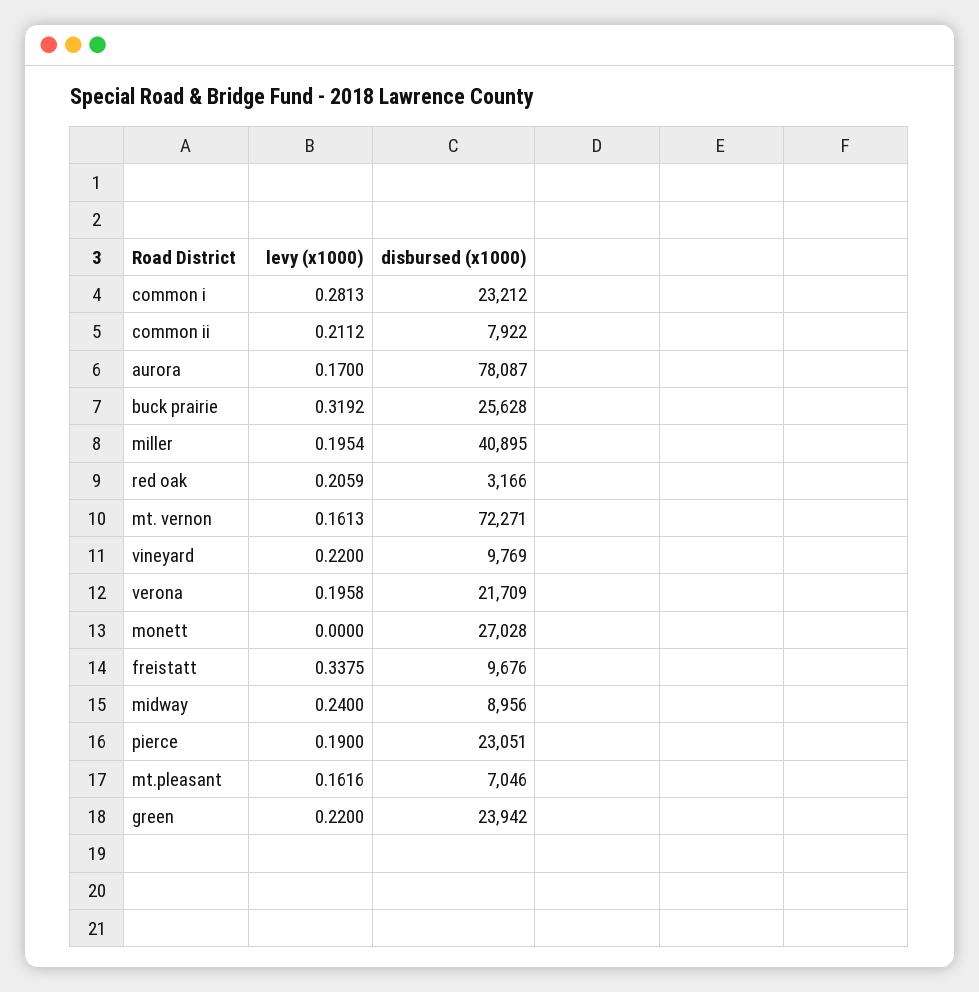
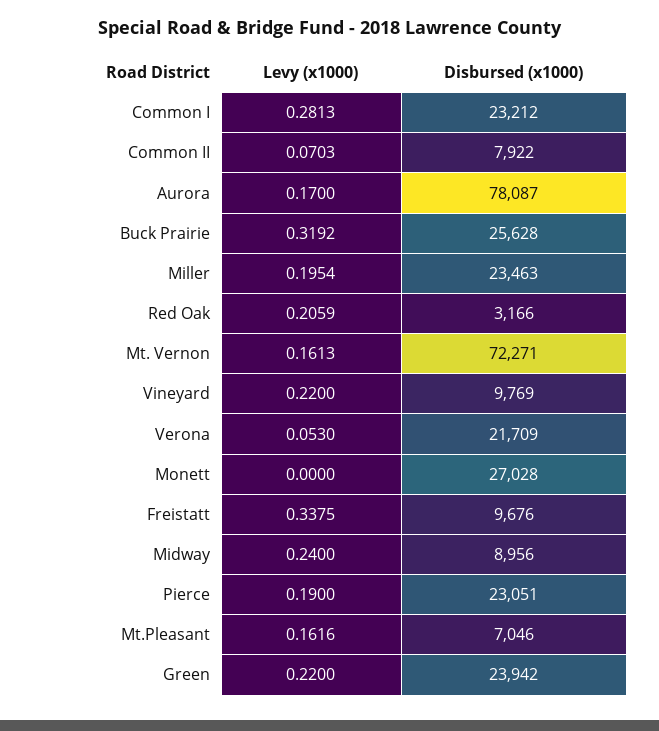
levy (x1000), common ii: 0.2112 -> 0.0703
disbursed (x1000), miller: 40895 -> 23463
levy (x1000), verona: 0.1958 -> 0.053

